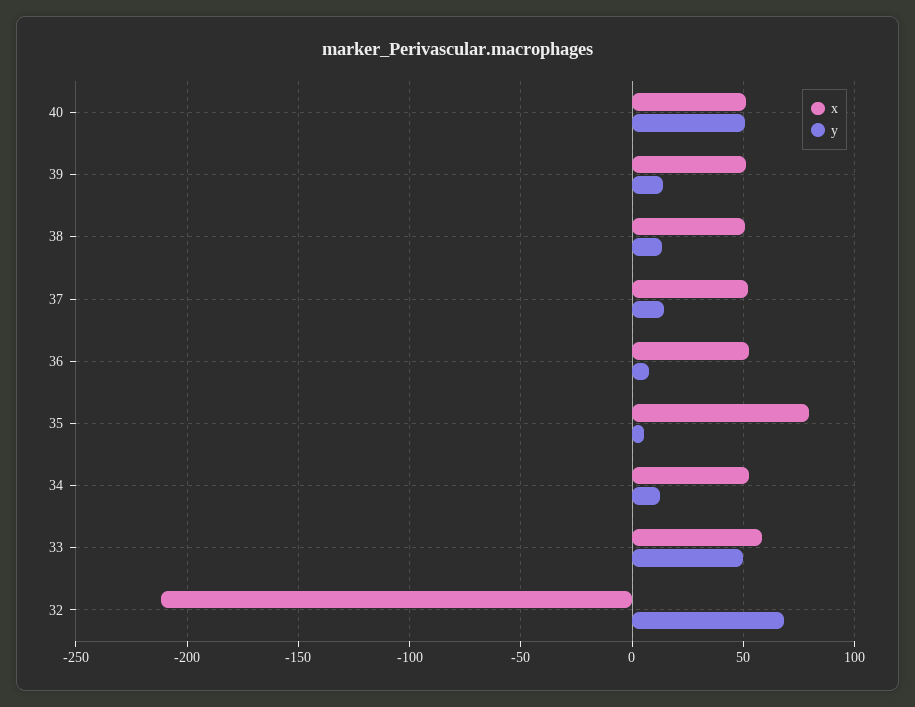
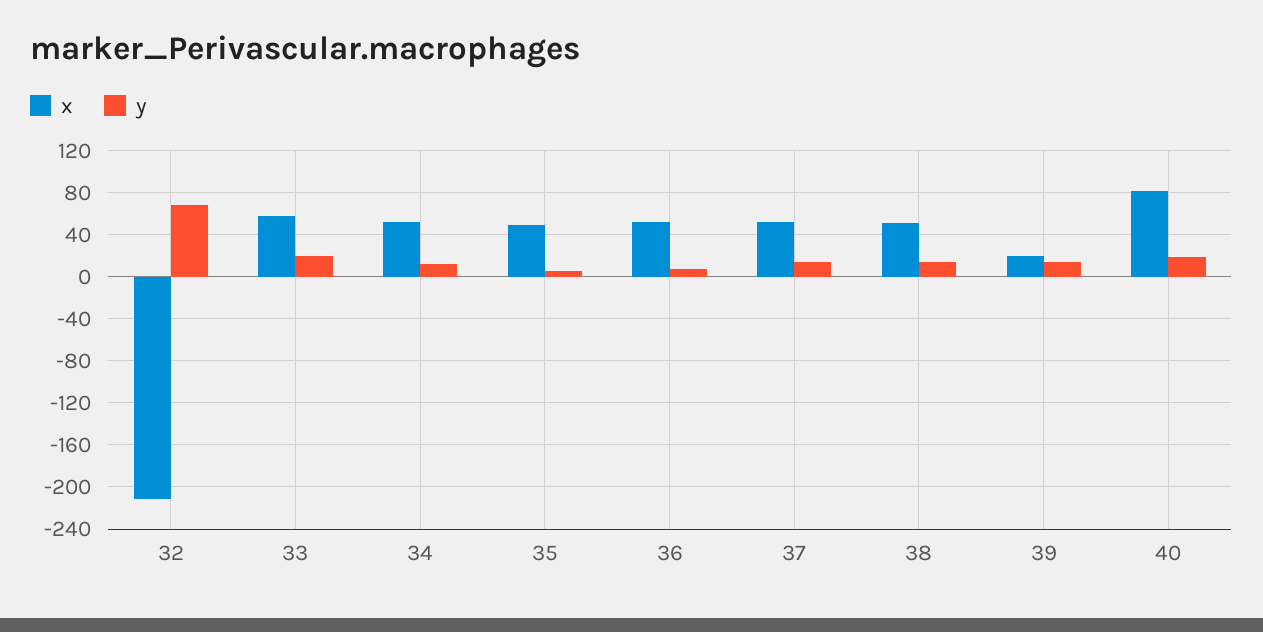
x, 40: 50 -> 80
y, 40: 50 -> 20
x, 39: 50 -> 20
x, 35: 80 -> 50
y, 33: 50 -> 20

